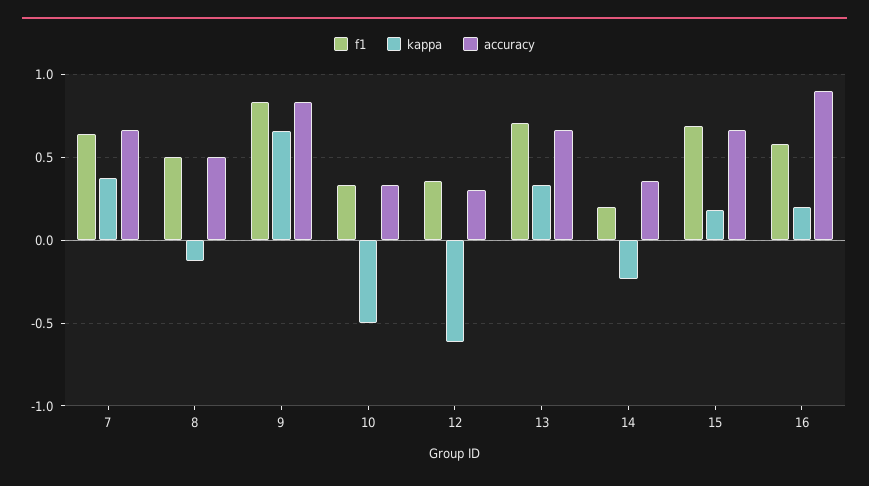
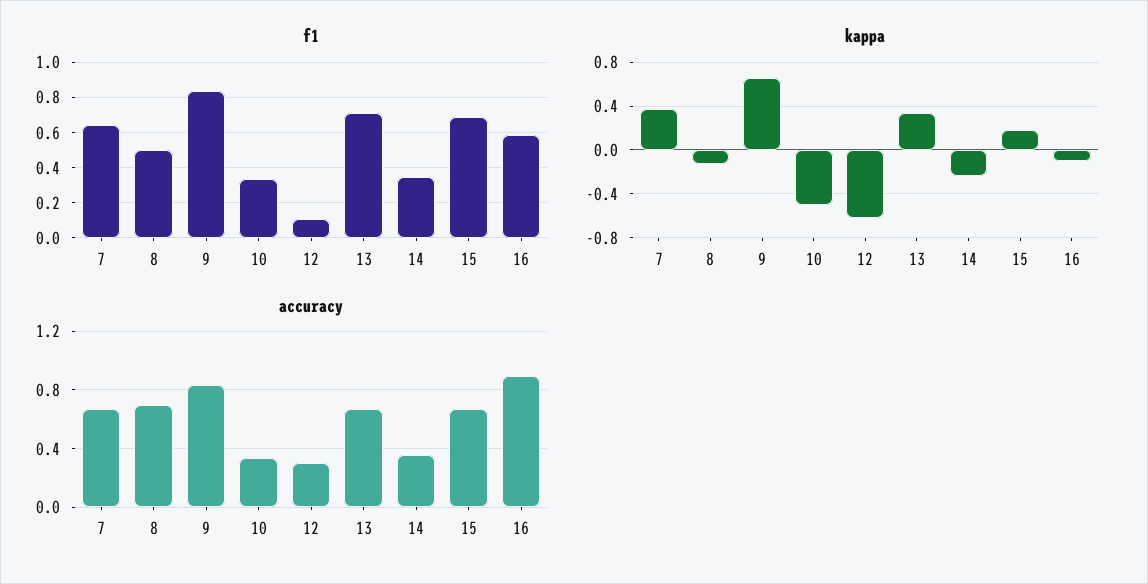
accuracy, 8: 0.5 -> 0.7
f1, 12: 0.35 -> 0.1
f1, 14: 0.2 -> 0.35
kappa, 16: 0.2 -> -0.1

